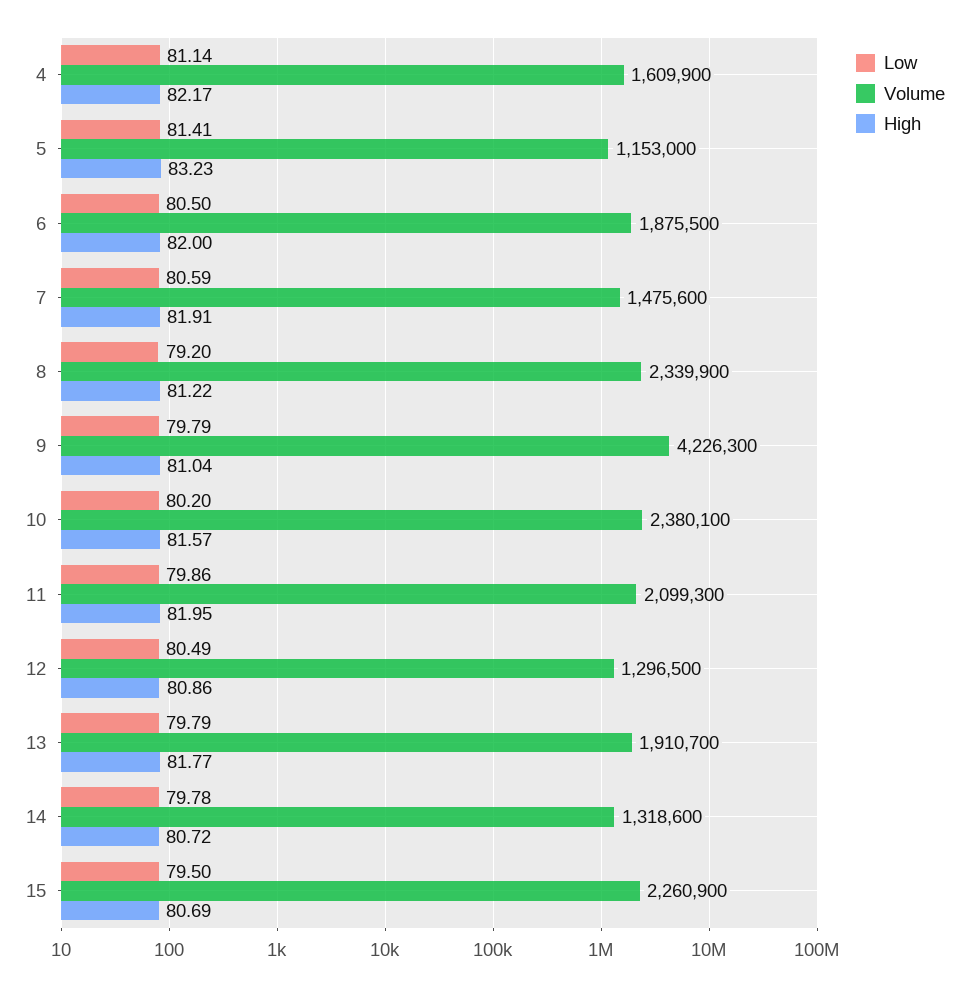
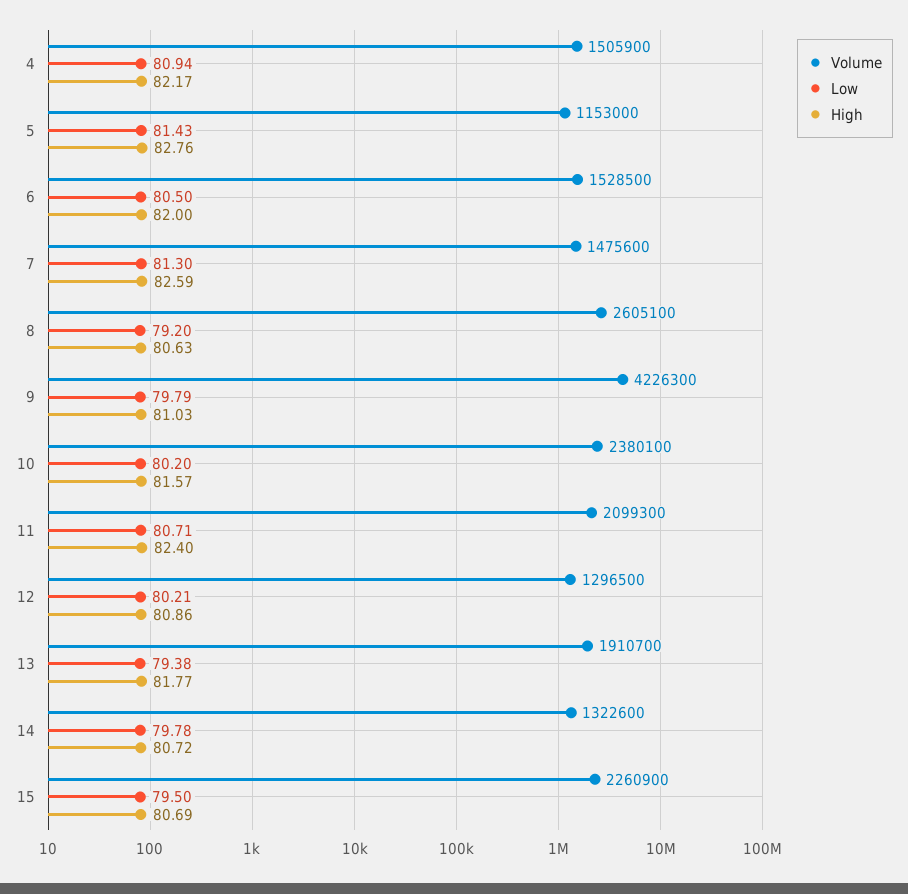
Low, 4: 81.14 -> 80.94
Volume, 4: 1609900 -> 1505900
Low, 5: 81.41 -> 81.43
High, 5: 83.23 -> 82.76
Volume, 6: 1875500 -> 1528500
Low, 7: 80.59 -> 81.3
High, 7: 81.91 -> 82.59
Volume, 8: 2339900 -> 2605100
High, 8: 81.22 -> 80.63
High, 9: 81.04 -> 81.03
Low, 11: 79.86 -> 80.71
High, 11: 81.95 -> 82.4
Low, 12: 80.49 -> 80.21
Low, 13: 79.79 -> 79.38
Volume, 14: 1318600 -> 1322600

